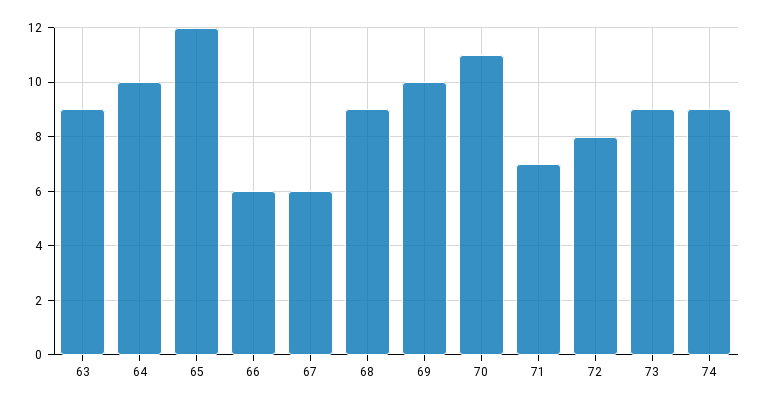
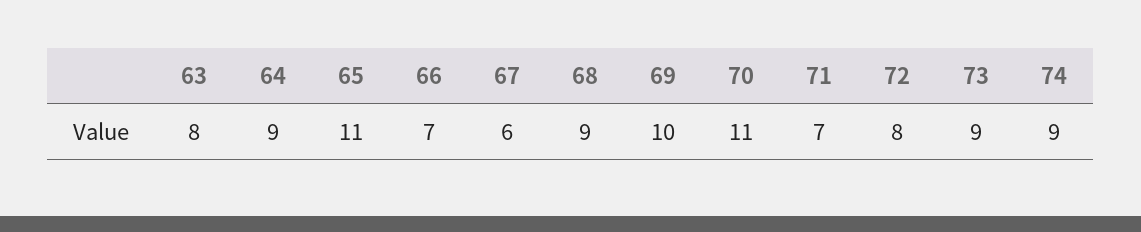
63: 9 -> 8
64: 10 -> 9
65: 12 -> 11
66: 6 -> 7

